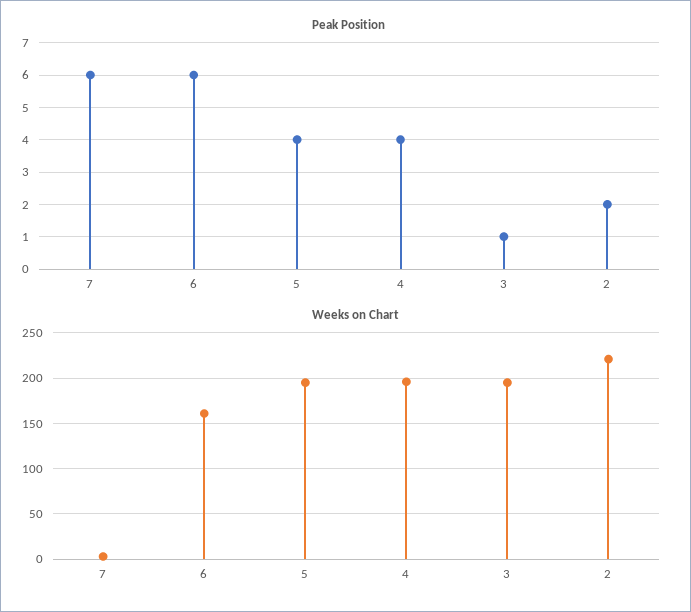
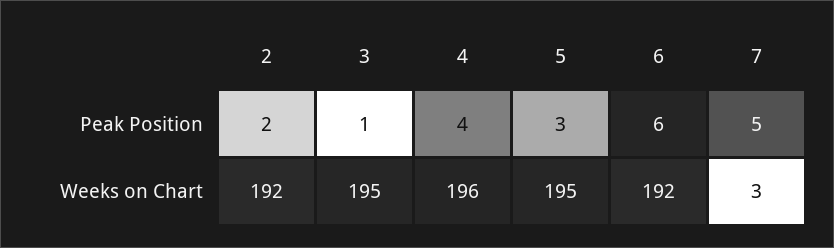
Peak Position, 7: 6 -> 5
Peak Position, 5: 4 -> 3
Weeks on Chart, 6: 160 -> 192
Weeks on Chart, 2: 220 -> 192

